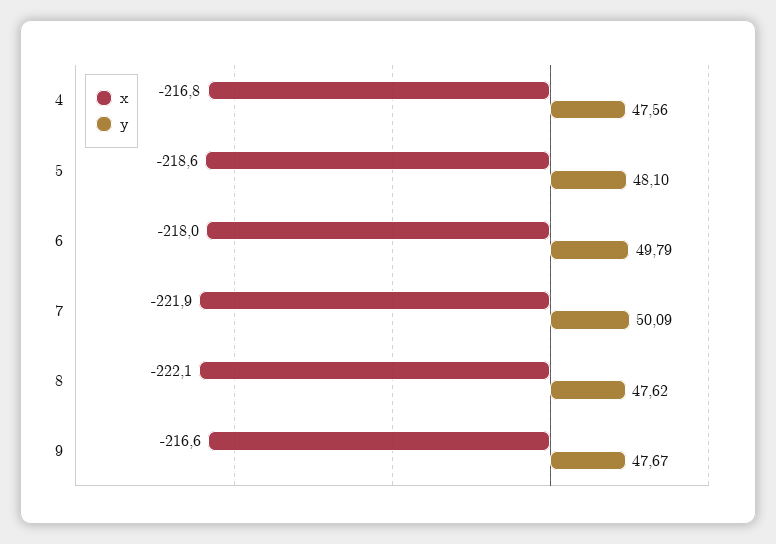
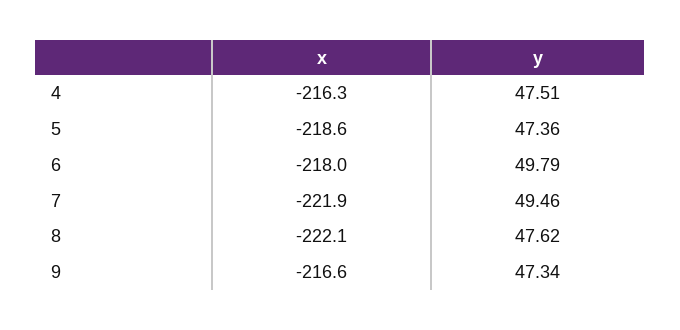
x, 4: -216.8 -> -216.3
y, 4: 47.56 -> 47.51
y, 5: 48.1 -> 47.36
y, 7: 50.09 -> 49.46
y, 9: 47.67 -> 47.34

